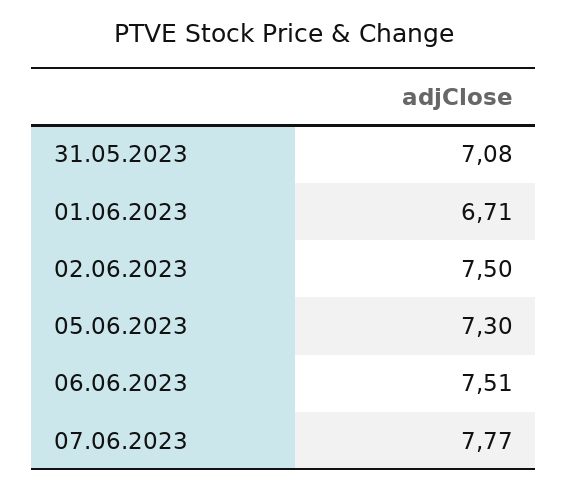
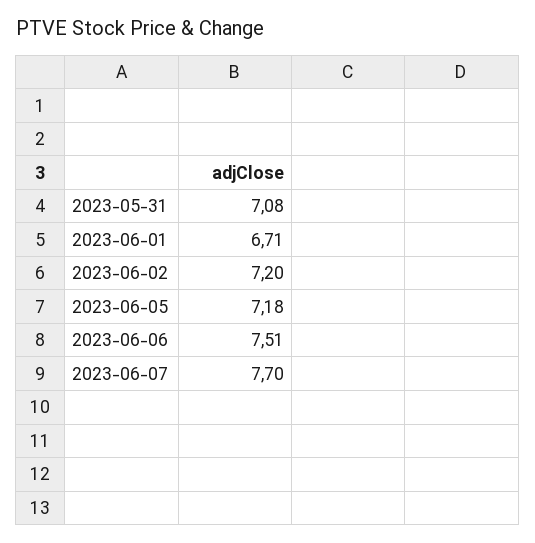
02.06.2023: 7.5 -> 7.2
05.06.2023: 7.3 -> 7.18
07.06.2023: 7.77 -> 7.7

